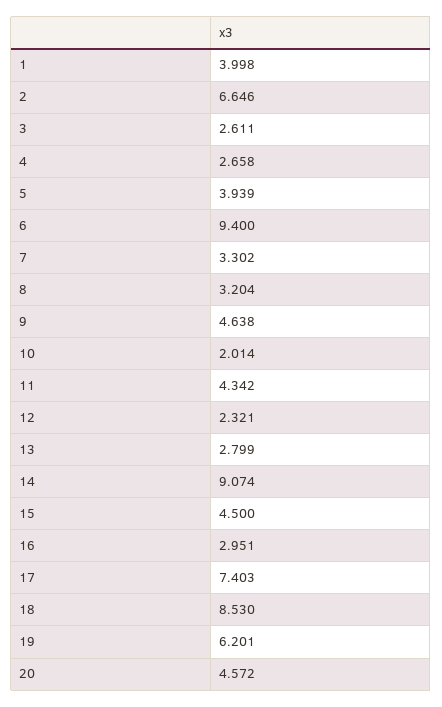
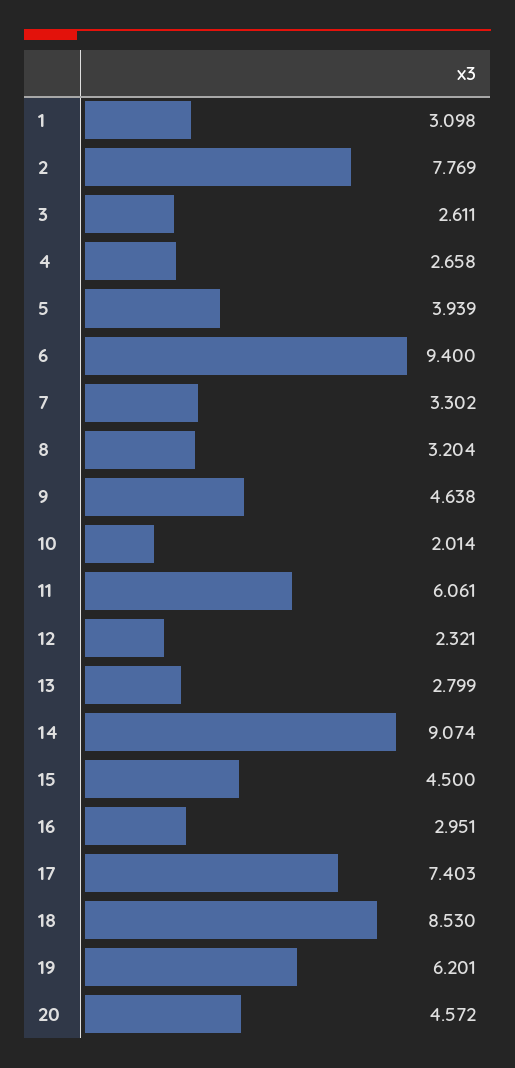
1: 3.998 -> 3.098
2: 6.646 -> 7.769
11: 4.342 -> 6.061

